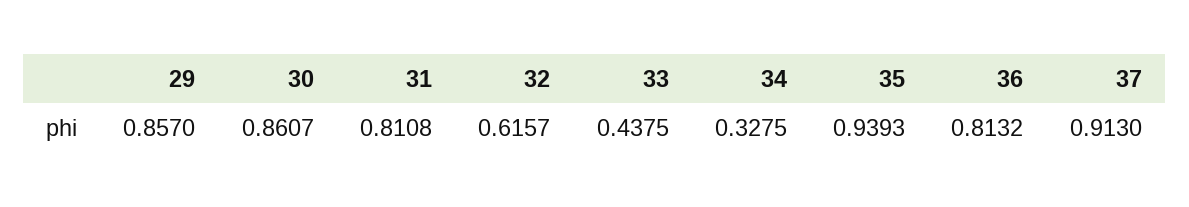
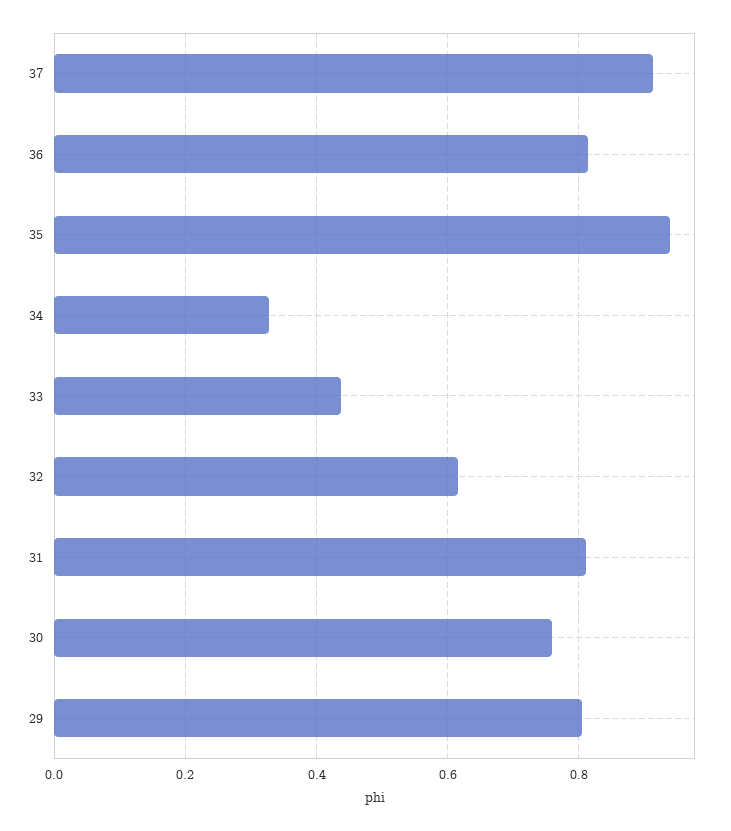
29: 0.857 -> 0.8
30: 0.8607 -> 0.76

